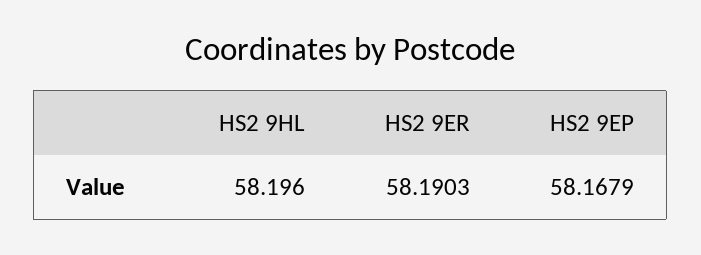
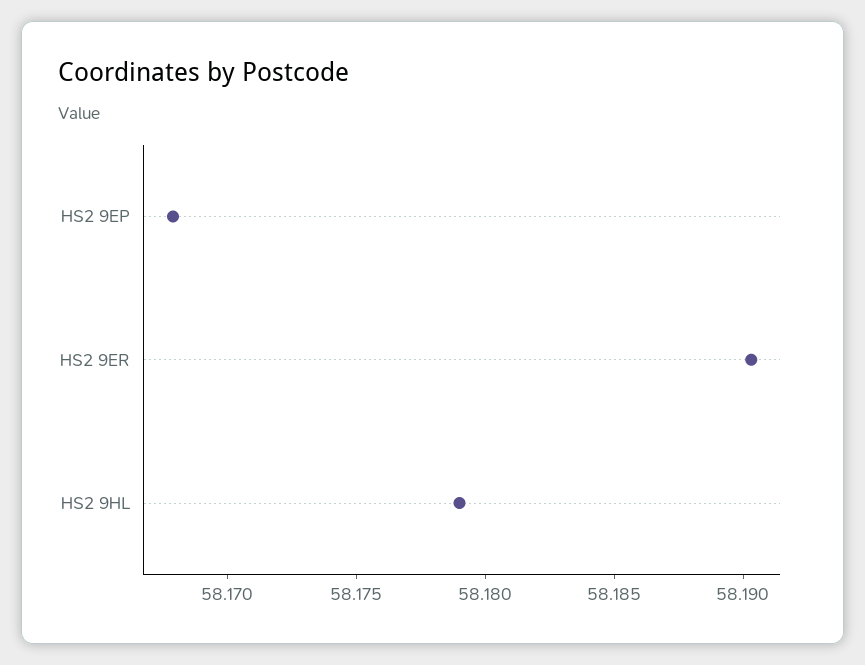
HS2 9HL: 58.196 -> 58.179

